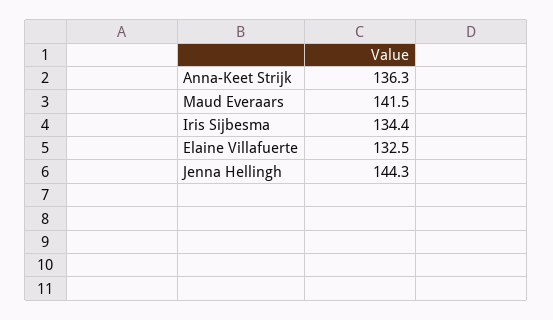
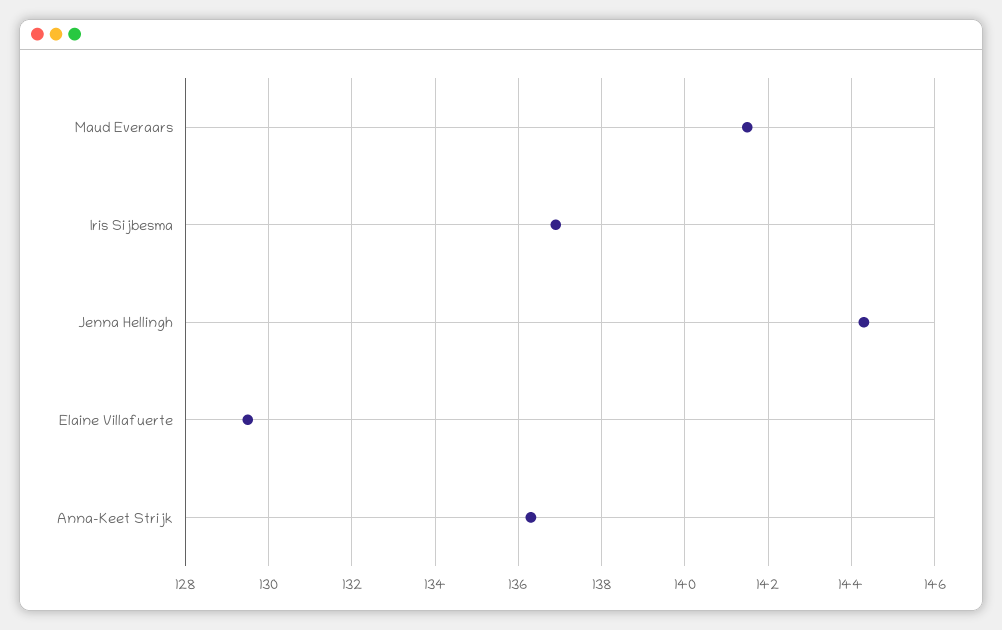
Iris Sijbesma: 134.4 -> 137
Elaine Villafuerte: 132.5 -> 129.5

